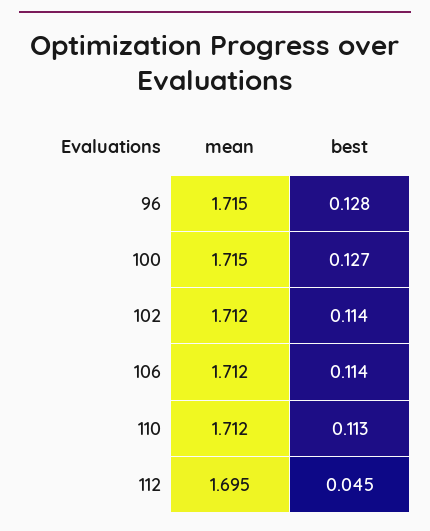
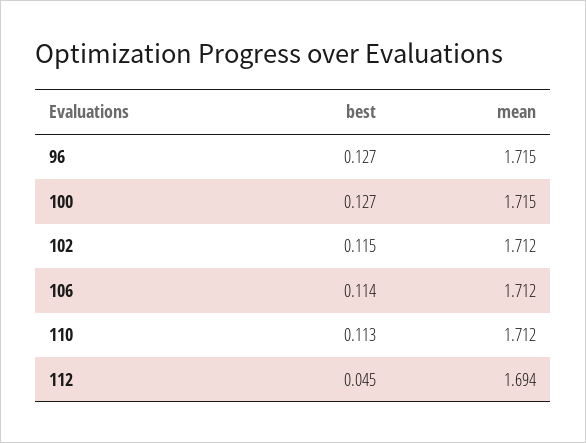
best, 96: 0.128 -> 0.127
best, 102: 0.114 -> 0.115
mean, 112: 1.695 -> 1.694

